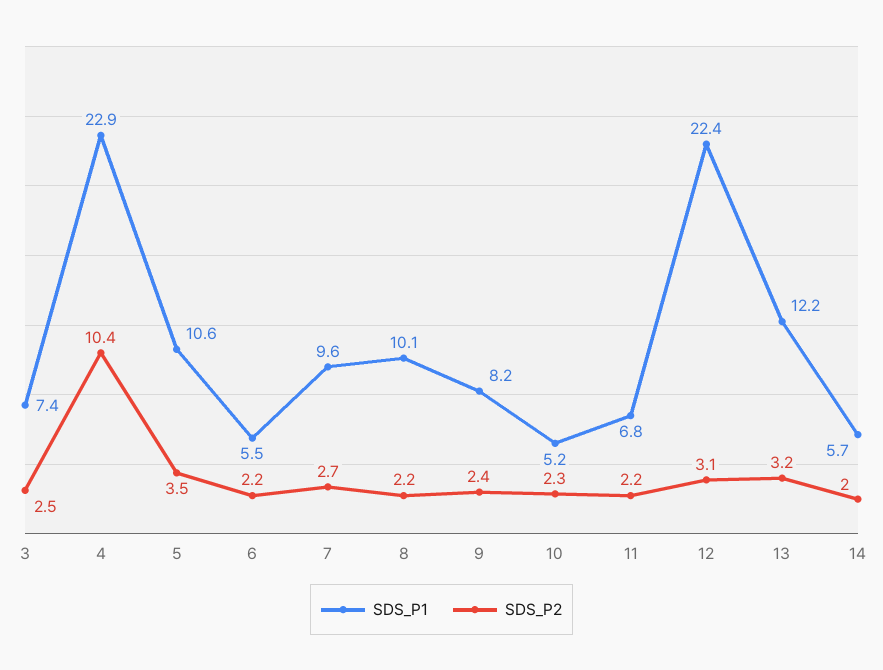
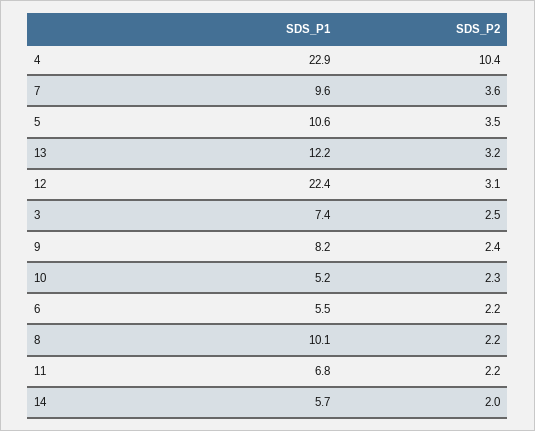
SDS_P2, 7: 2.7 -> 3.6

